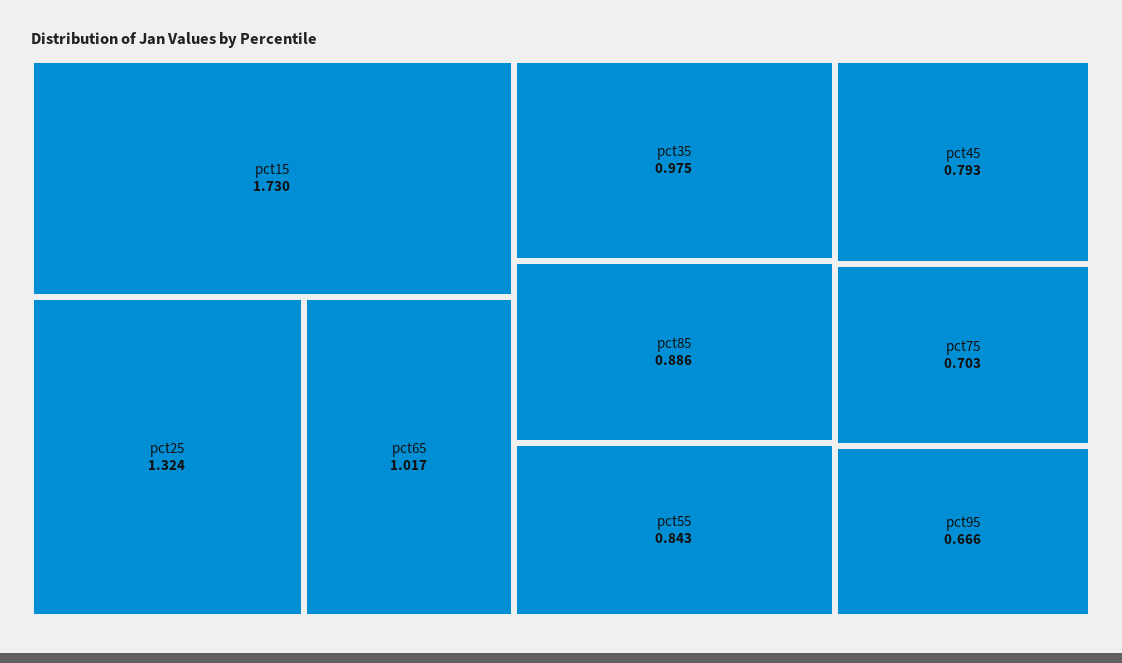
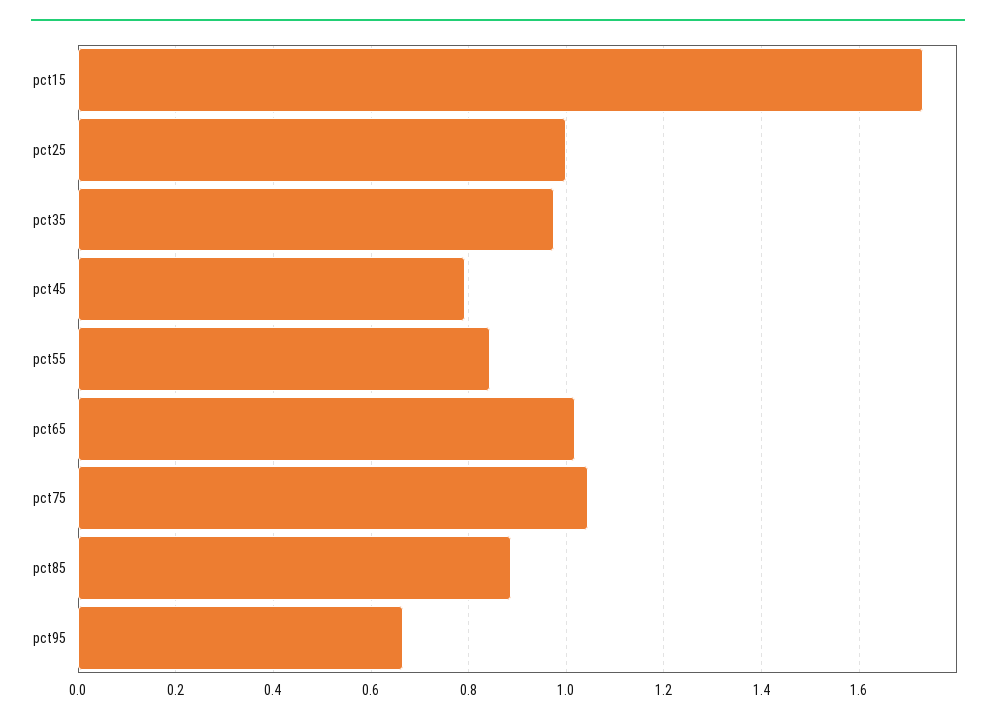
pct25: 1.324 -> 1
pct75: 0.703 -> 1.04

